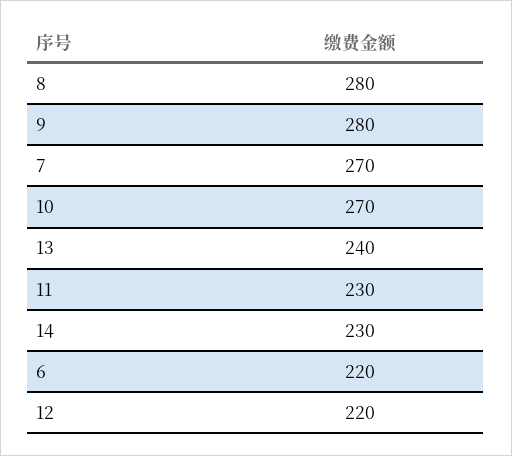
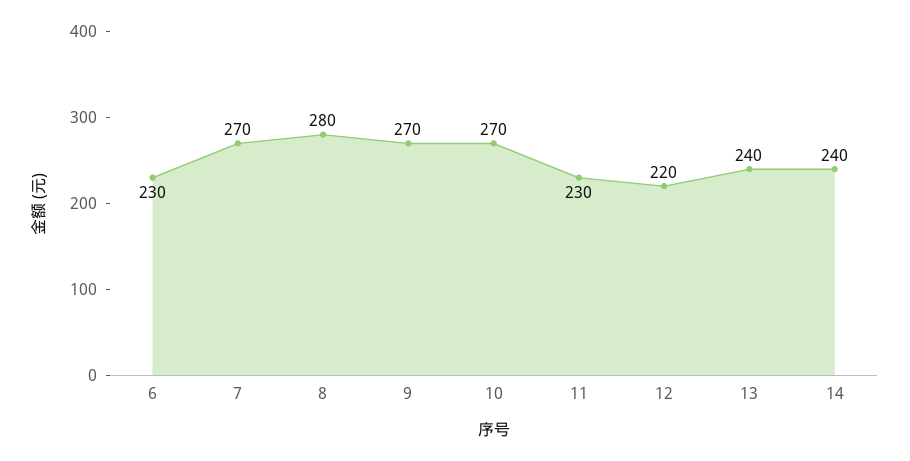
9: 280 -> 270
14: 230 -> 240
6: 220 -> 230

